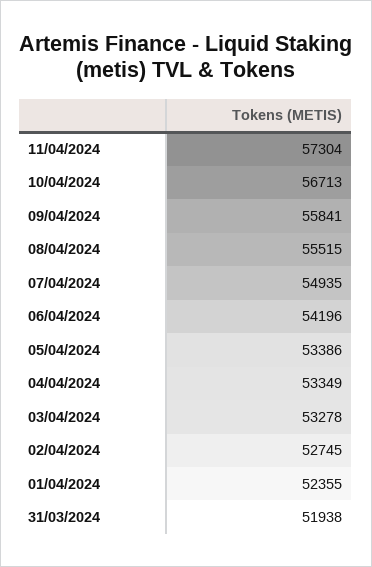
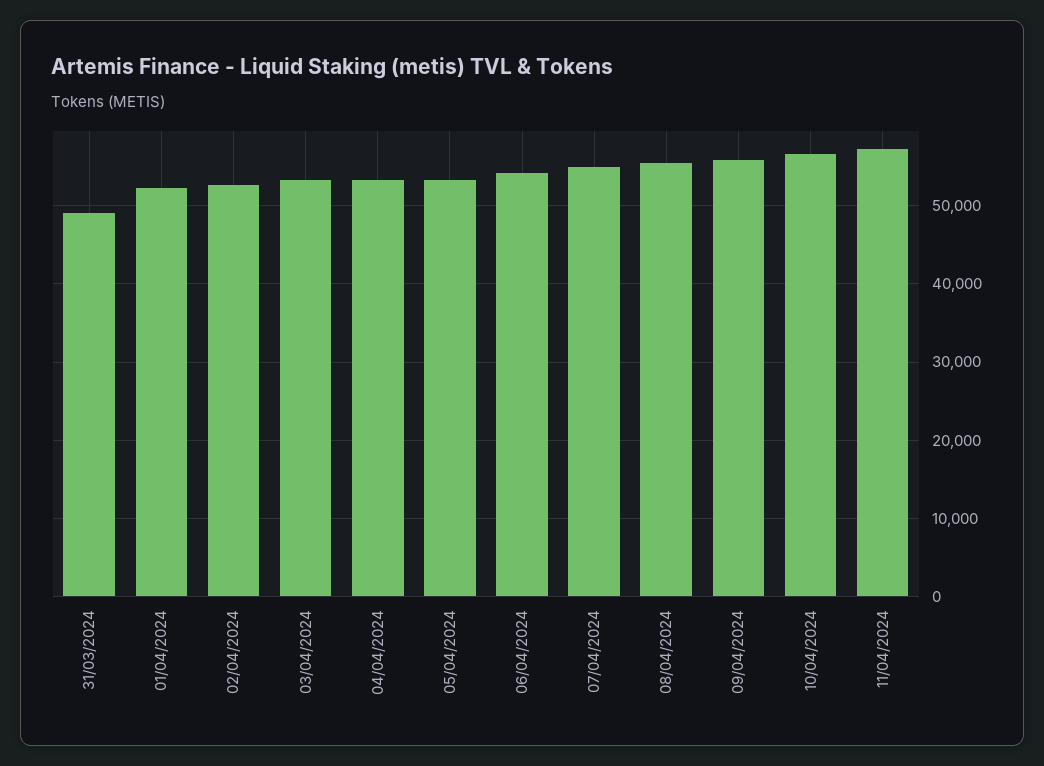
31/03/2024: 51938 -> 49000

